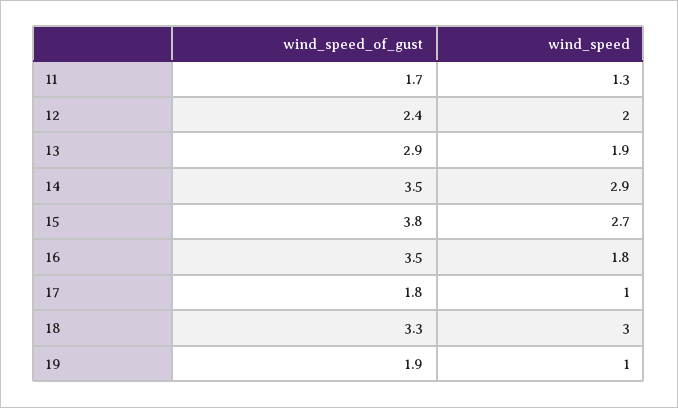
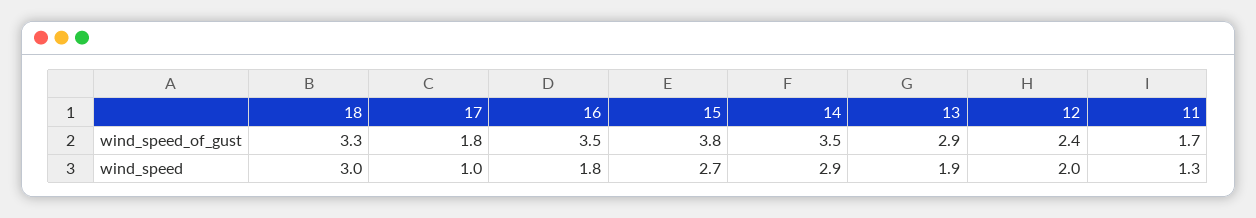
wind_speed_of_gust, 19: 1.9 -> none
wind_speed, 19: 1 -> none

